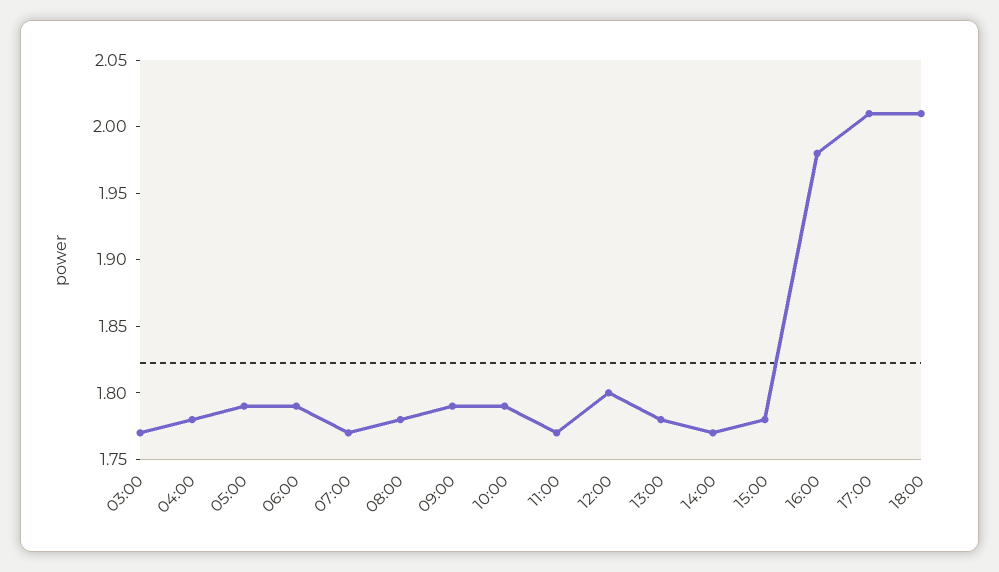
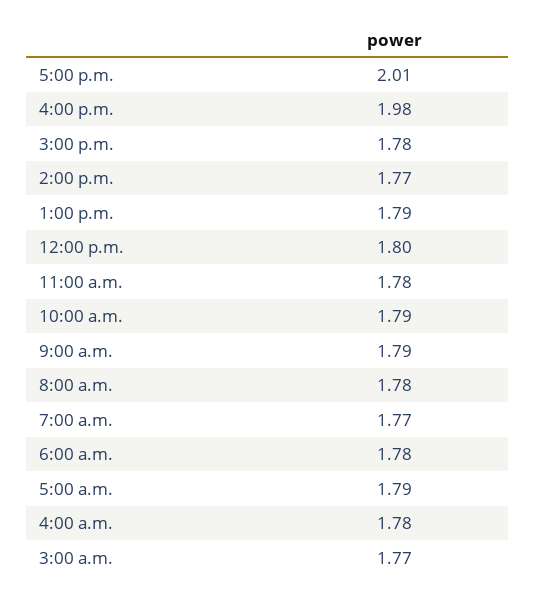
06:00: 1.79 -> 1.78
11:00: 1.77 -> 1.78
13:00: 1.78 -> 1.79
18:00: 2.01 -> none

